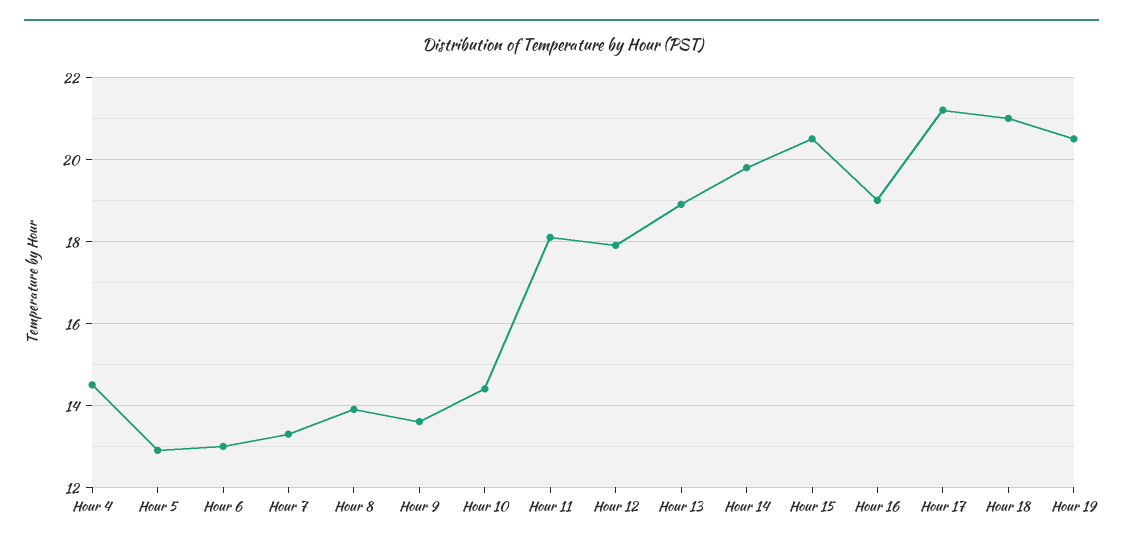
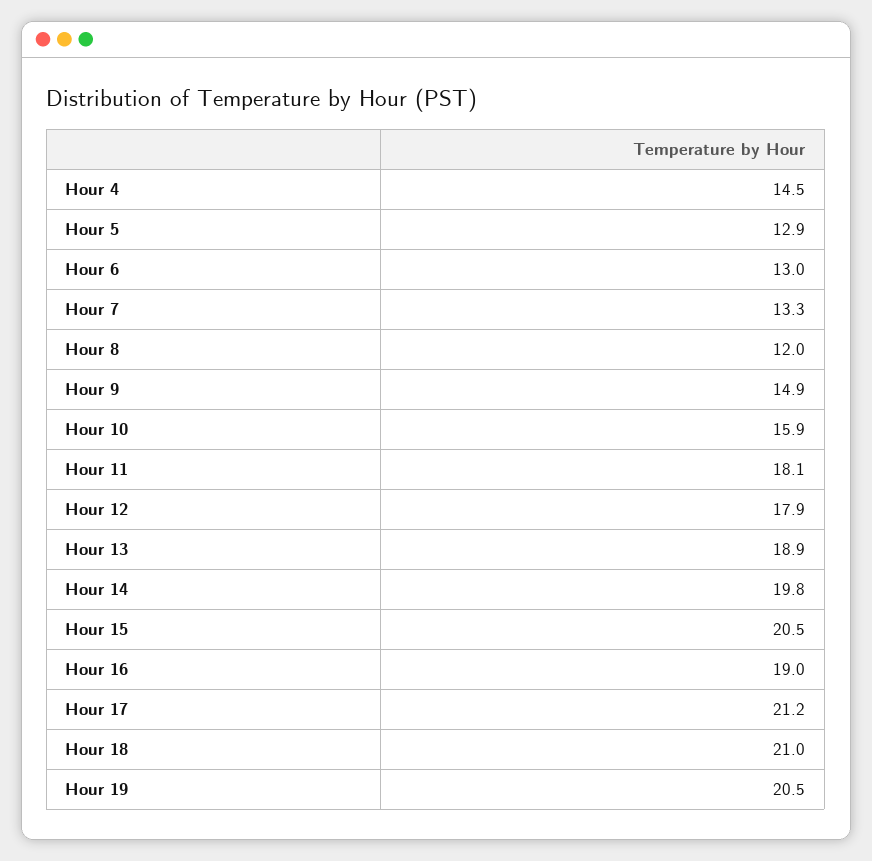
Hour 8: 14 -> 12
Hour 9: 13.5 -> 14.9
Hour 10: 14.5 -> 15.9

